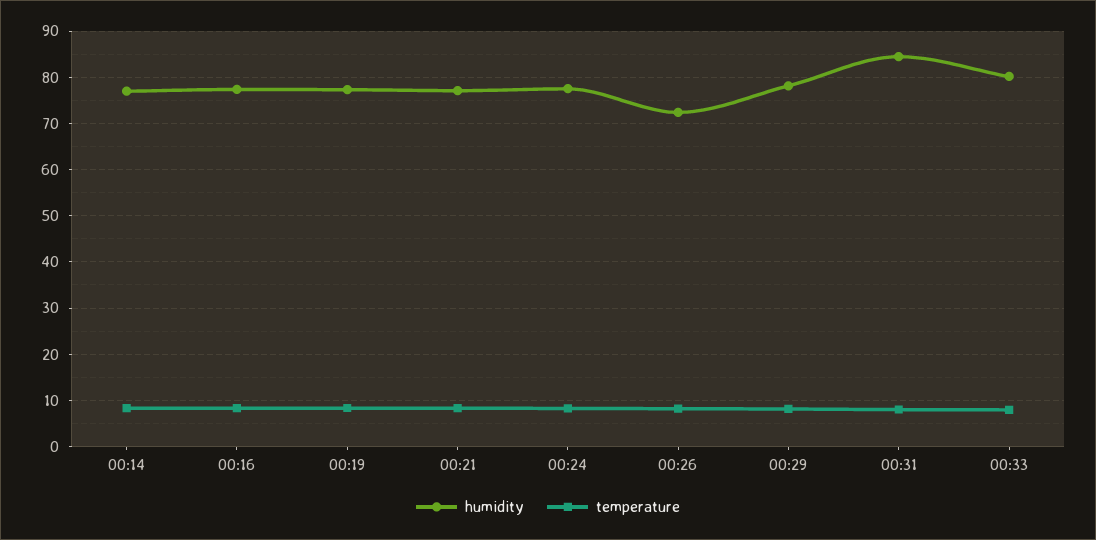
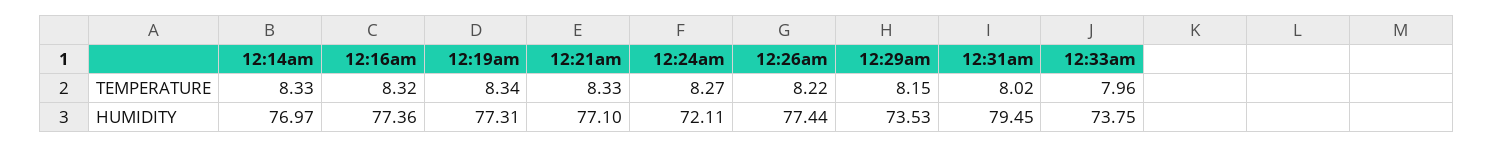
humidity, 00:24: 78 -> 72.11
humidity, 00:26: 72 -> 77.44
humidity, 00:29: 78 -> 73.53
humidity, 00:31: 84 -> 79.45
humidity, 00:33: 80 -> 73.75

